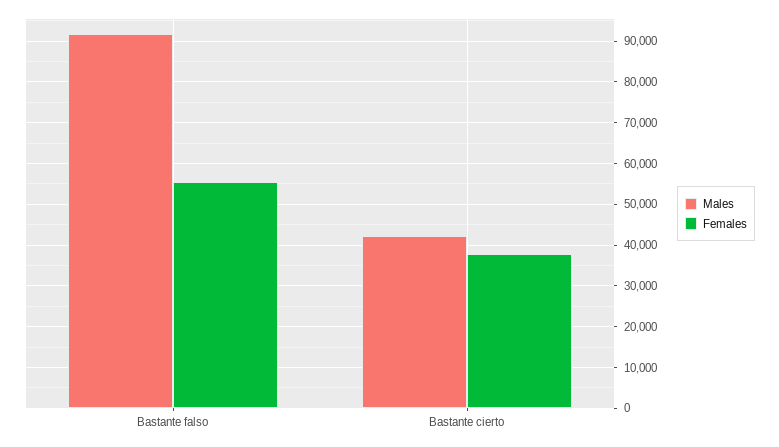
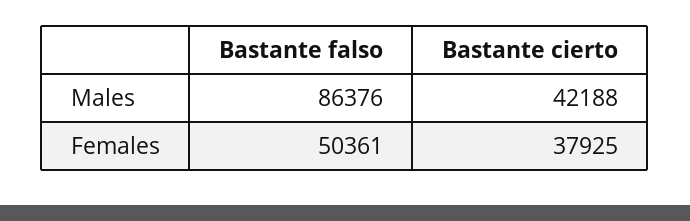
Males, Bastante falso: 92000 -> 86376
Females, Bastante falso: 56000 -> 50361

